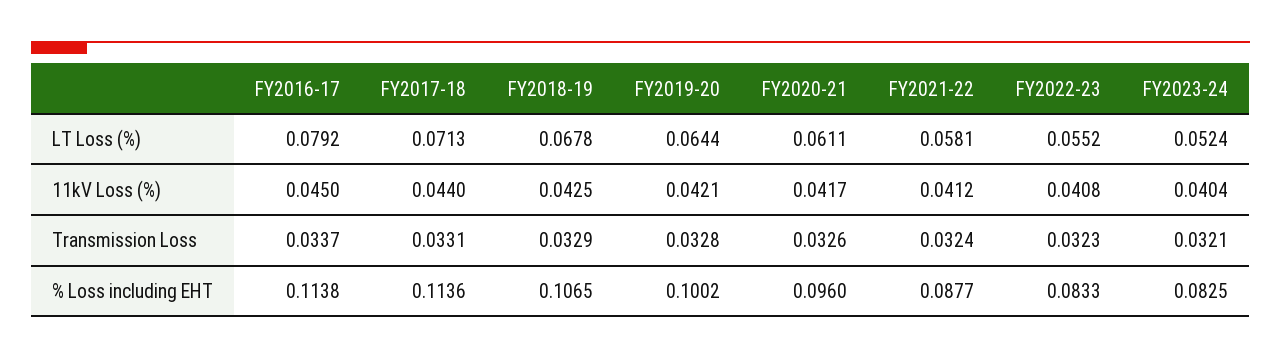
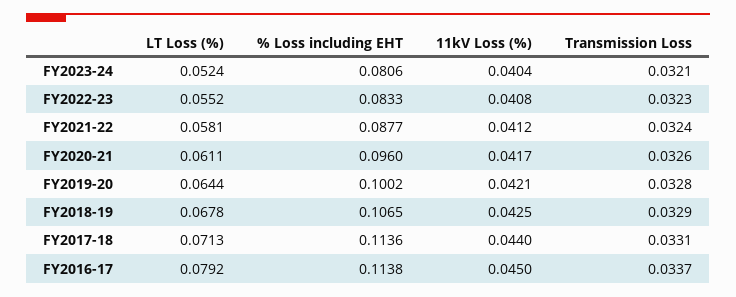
FY2023-24, % Loss including EHT: 0.0825 -> 0.0806

